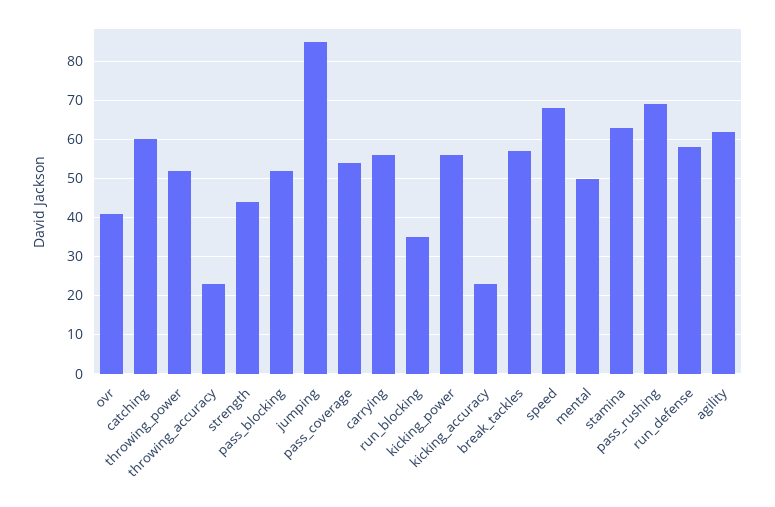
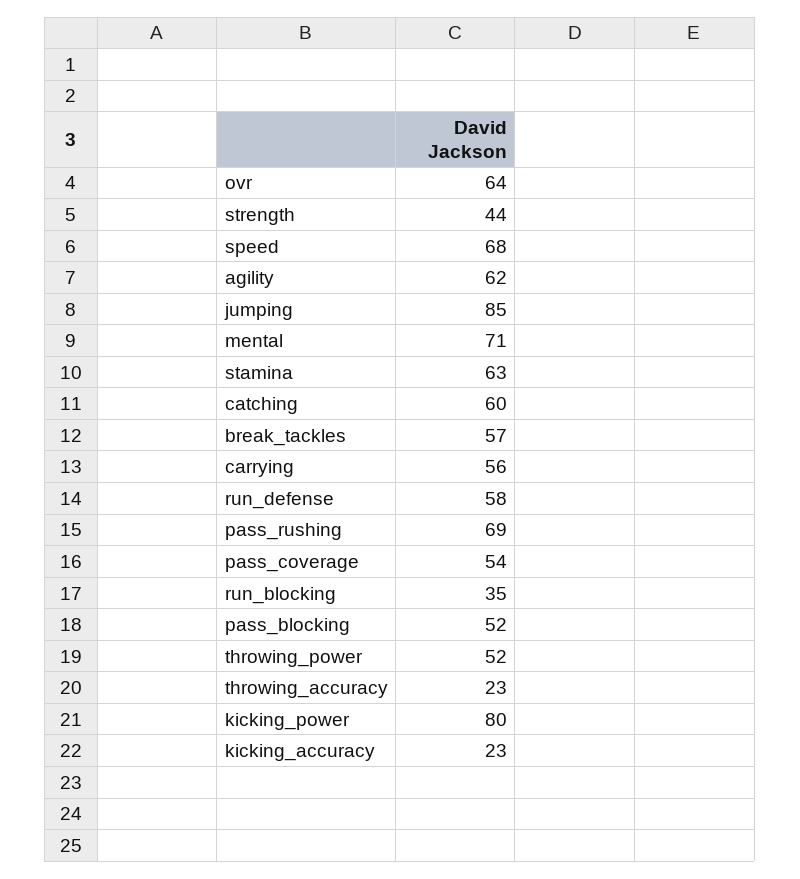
ovr: 40 -> 64
kicking_power: 55 -> 80
mental: 50 -> 71

